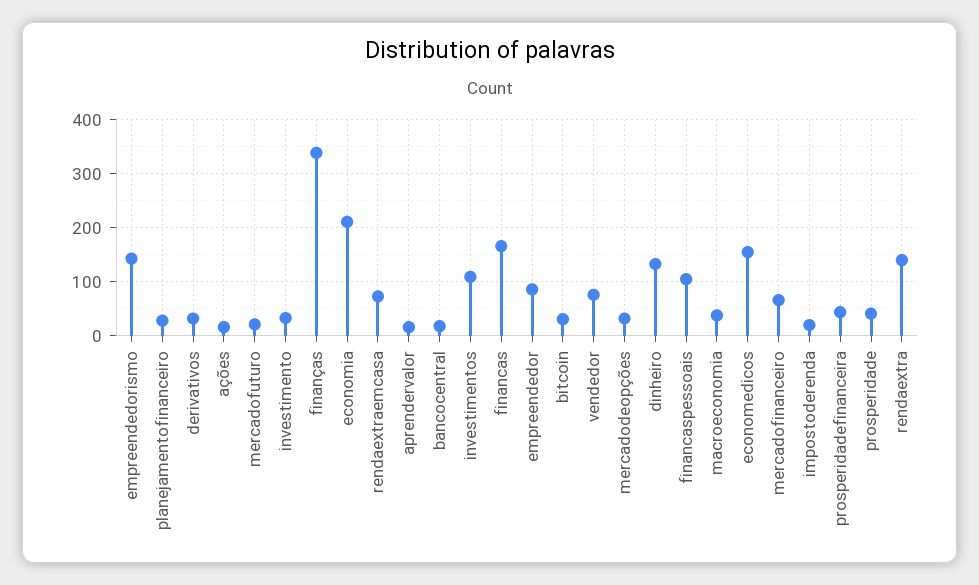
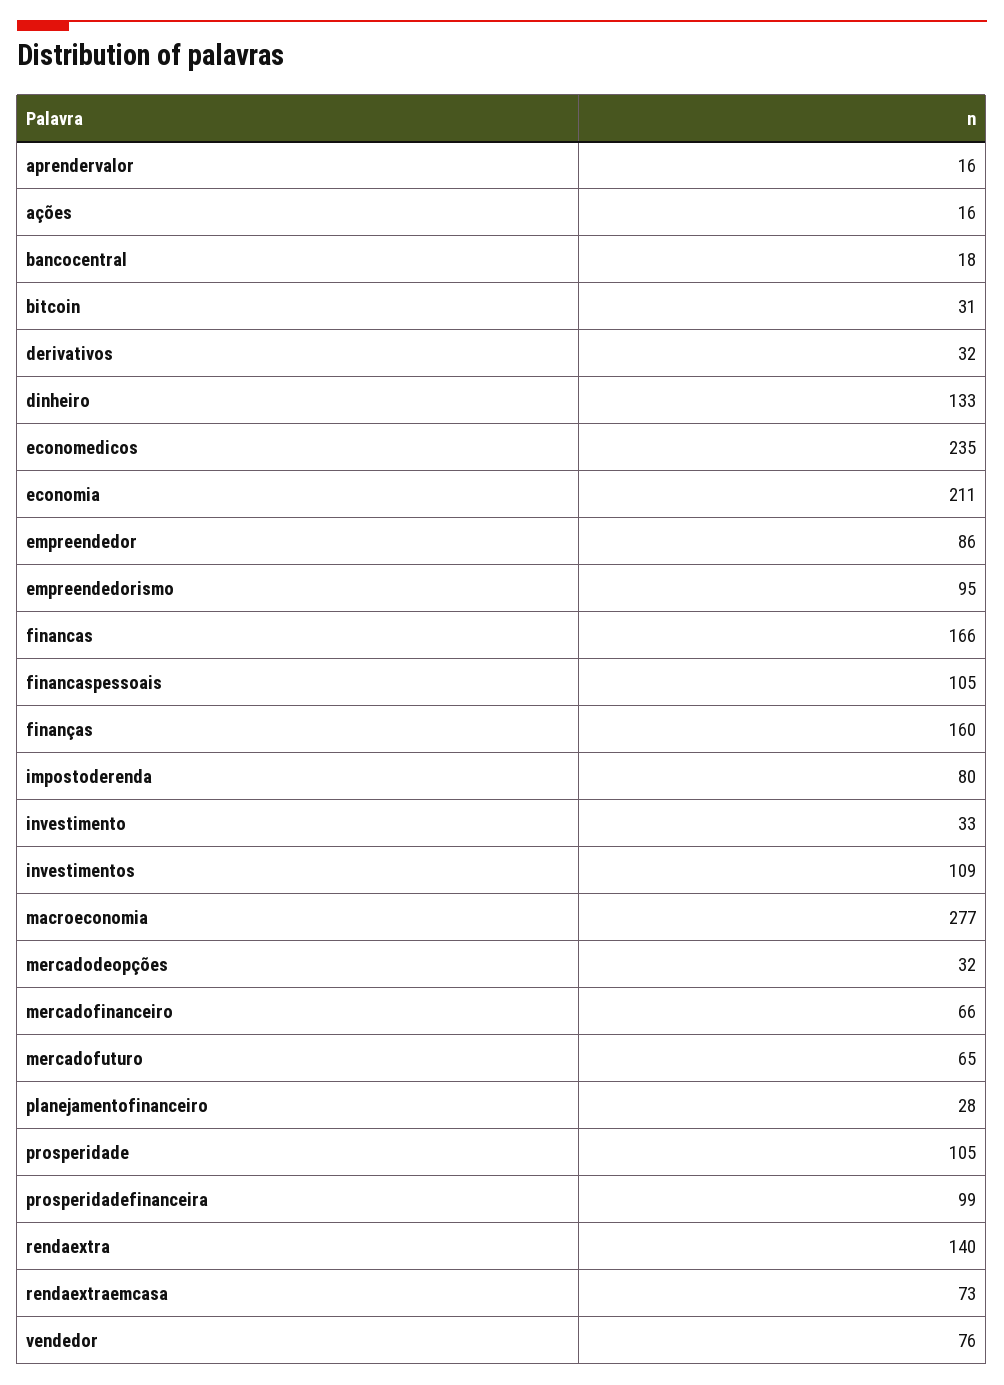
empreendedorismo: 140 -> 95
mercadofuturo: 20 -> 65
finanças: 340 -> 160
macroeconomia: 40 -> 277
economedicos: 160 -> 235
impostoderenda: 20 -> 80
prosperidadefinanceira: 40 -> 99
prosperidade: 40 -> 105

